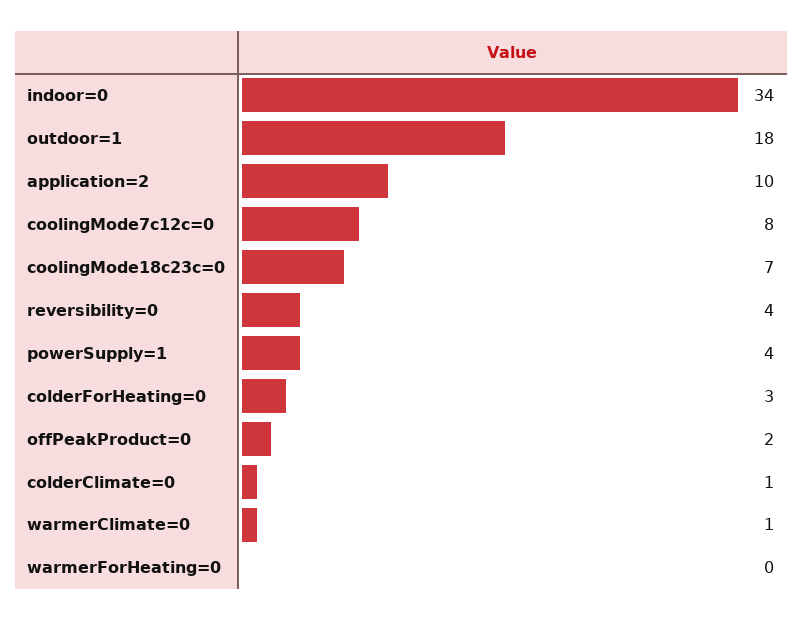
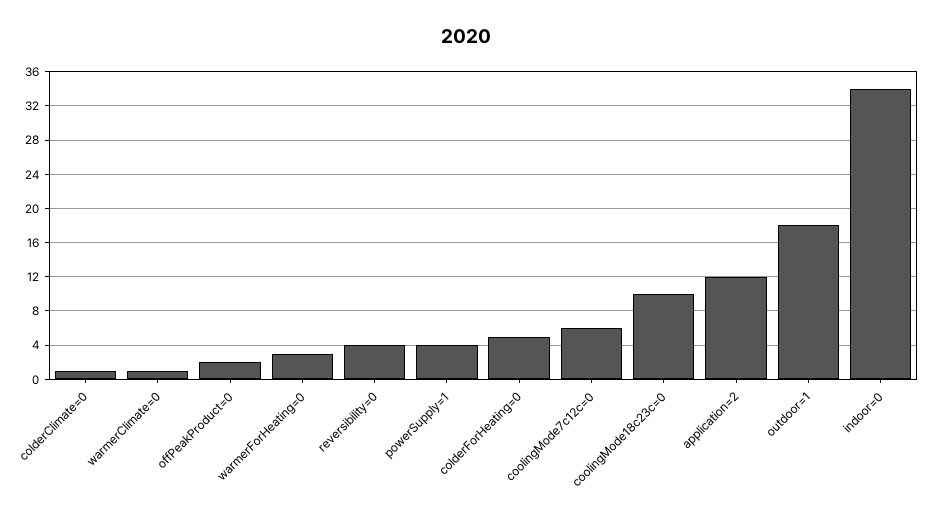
application=2: 10 -> 12
coolingMode7c12c=0: 8 -> 6
coolingMode18c23c=0: 7 -> 10
colderForHeating=0: 3 -> 5
warmerForHeating=0: 0 -> 3

